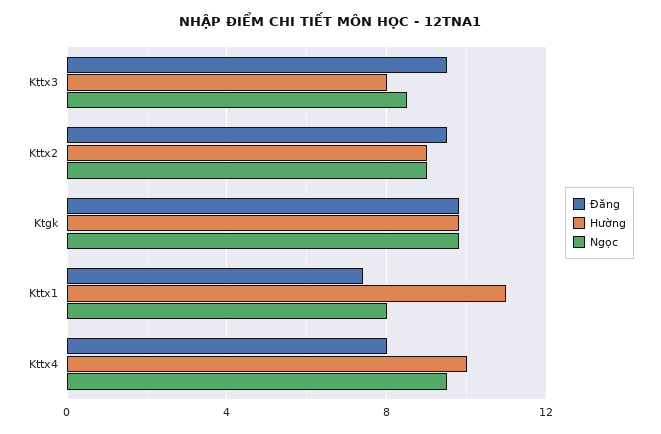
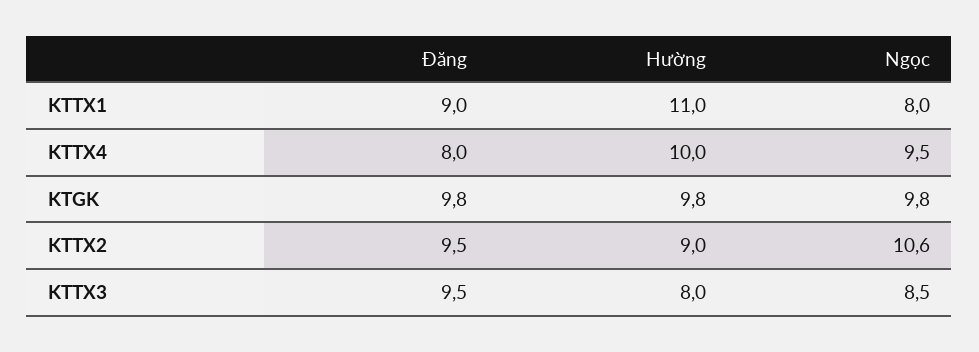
Ngọc, Kttx2: 9 -> 10.6
Đăng, Kttx1: 7.5 -> 9

